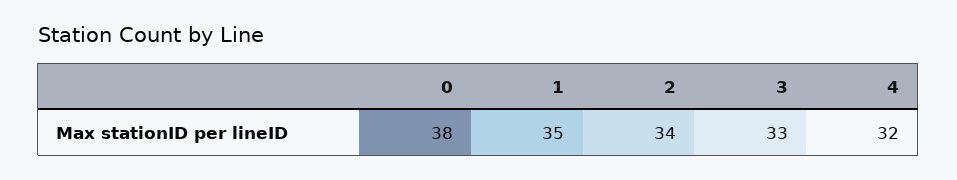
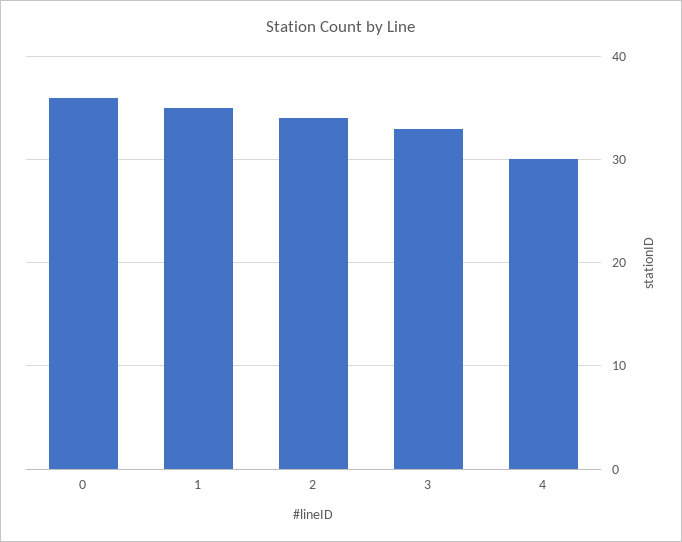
0: 38 -> 36
4: 32 -> 30

